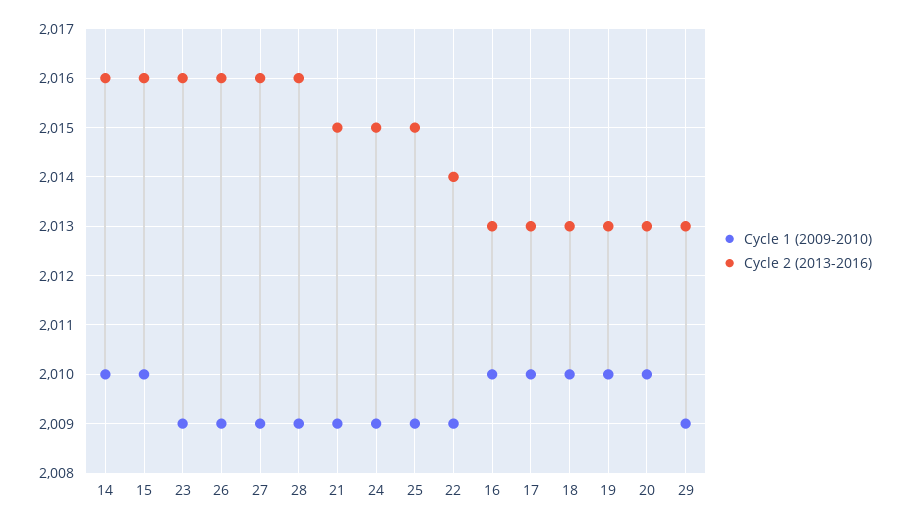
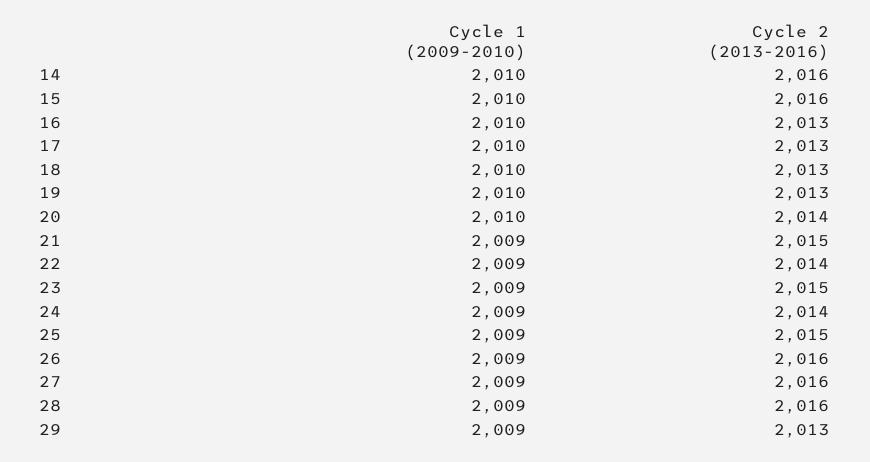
Cycle 2 (2013-2016), 23: 2016 -> 2015
Cycle 2 (2013-2016), 24: 2015 -> 2014
Cycle 2 (2013-2016), 20: 2013 -> 2014

